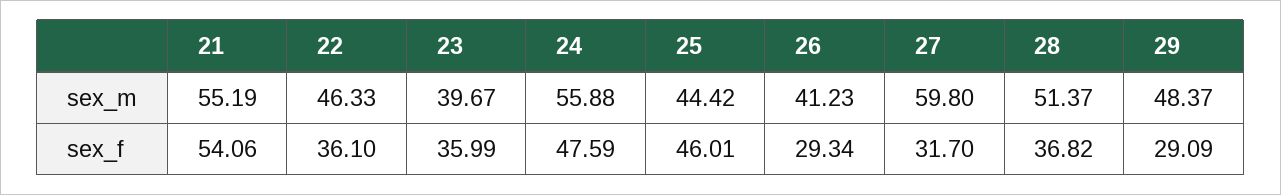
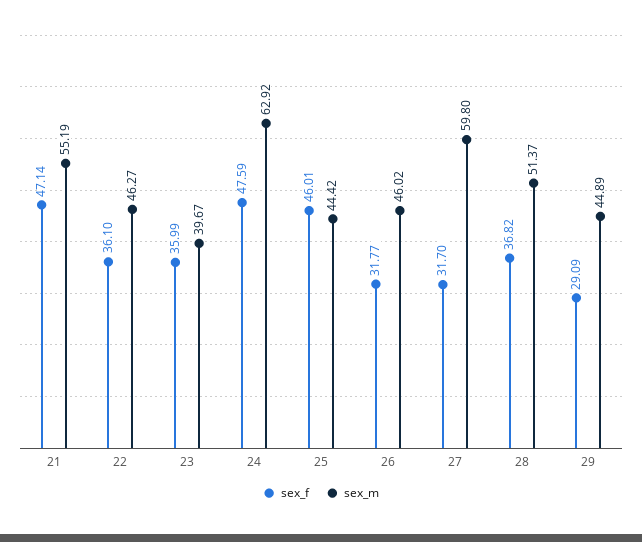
sex_m, 22: 46.33 -> 46.27
sex_m, 24: 55.88 -> 62.92
sex_m, 26: 41.23 -> 46.02
sex_m, 29: 48.37 -> 44.89
sex_f, 21: 54.06 -> 47.14
sex_f, 26: 29.34 -> 31.77

